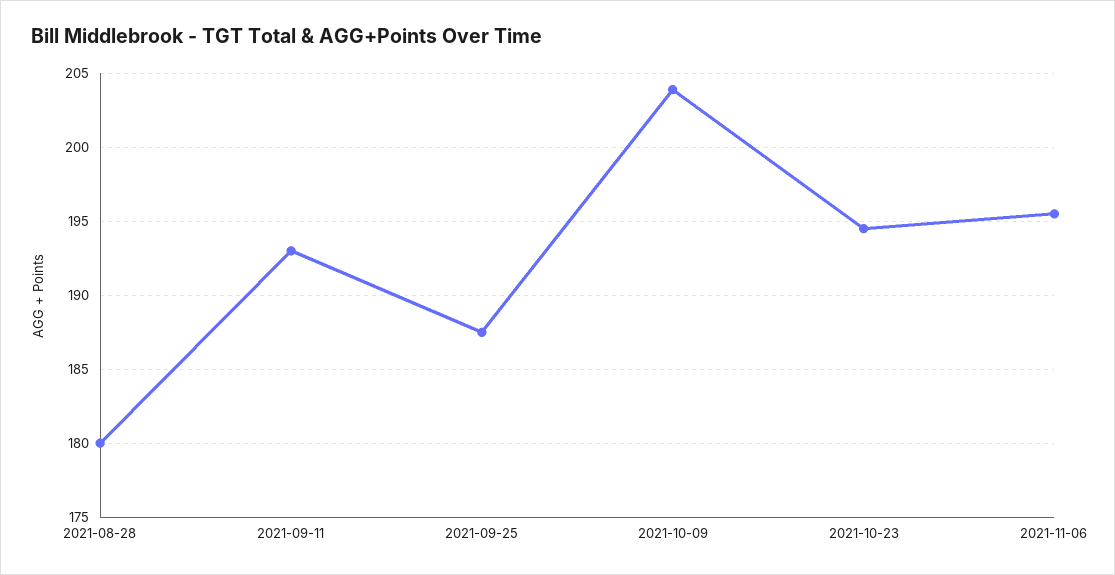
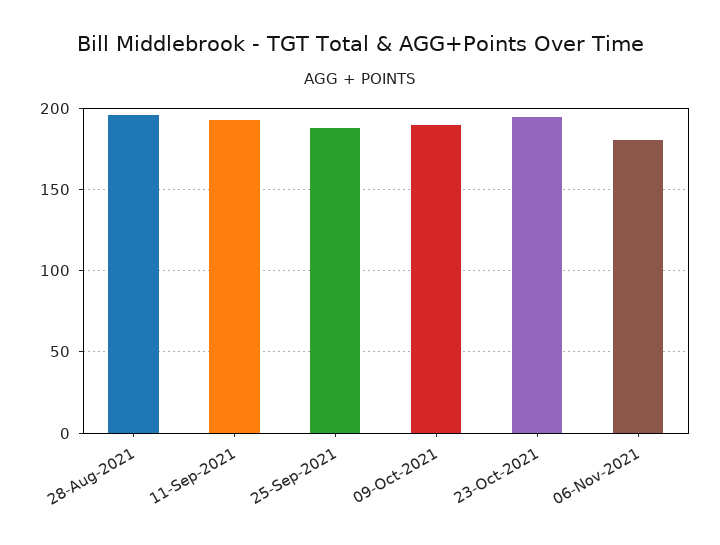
2021-08-28: 180 -> 195
2021-10-09: 204 -> 190
2021-11-06: 195.5 -> 180

